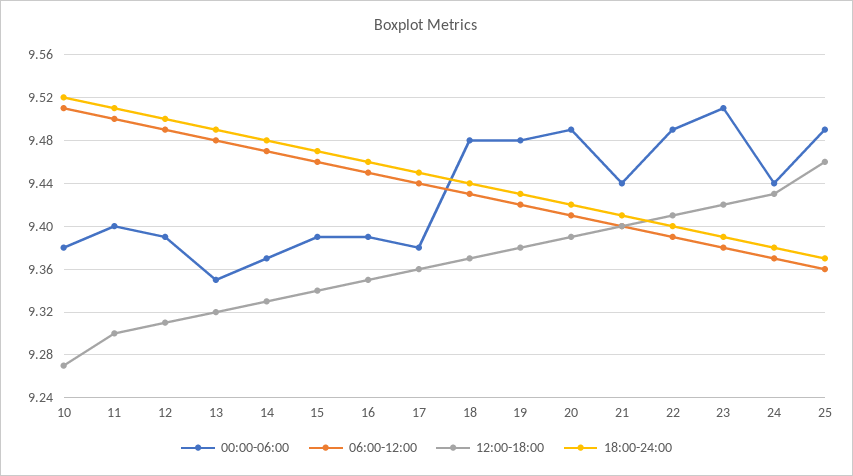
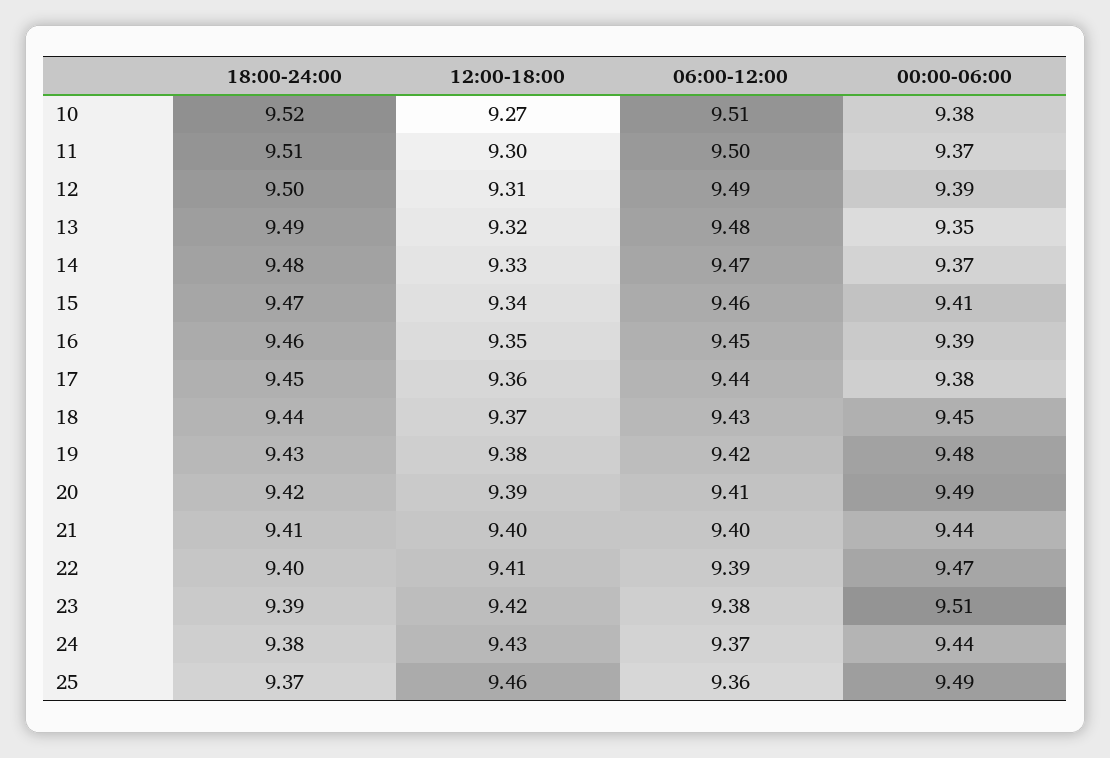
00:00-06:00, 11: 9.4 -> 9.37
00:00-06:00, 15: 9.39 -> 9.41
00:00-06:00, 18: 9.48 -> 9.45
00:00-06:00, 22: 9.49 -> 9.47

